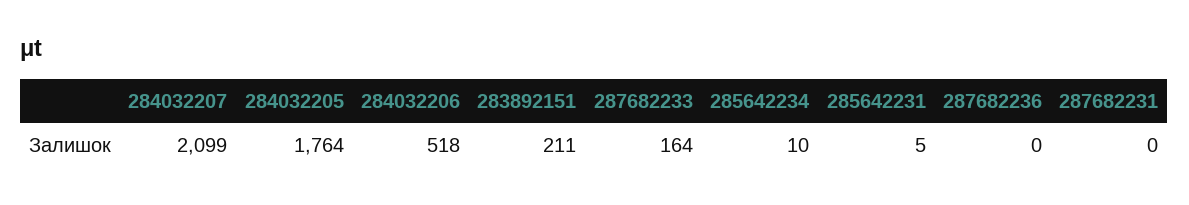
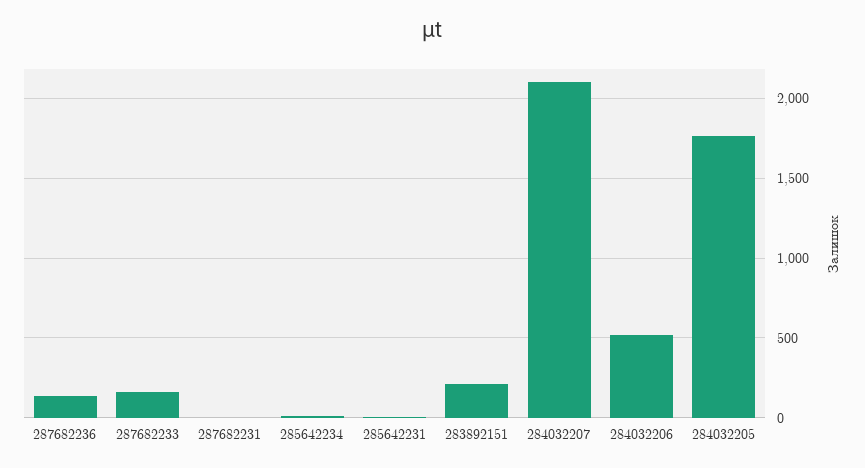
287682236: 0 -> 150

